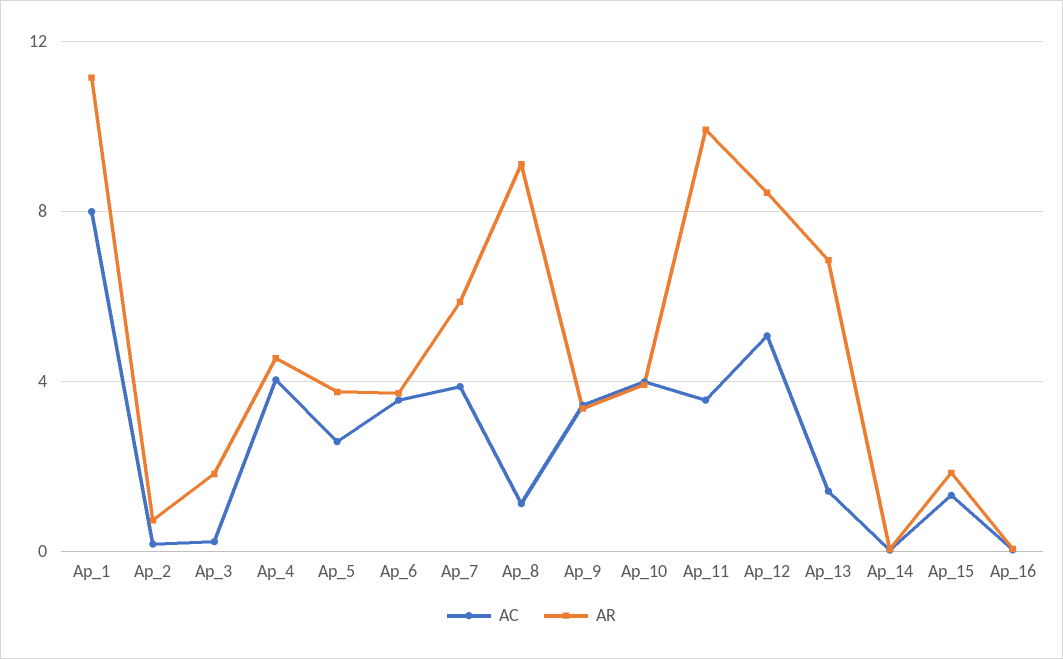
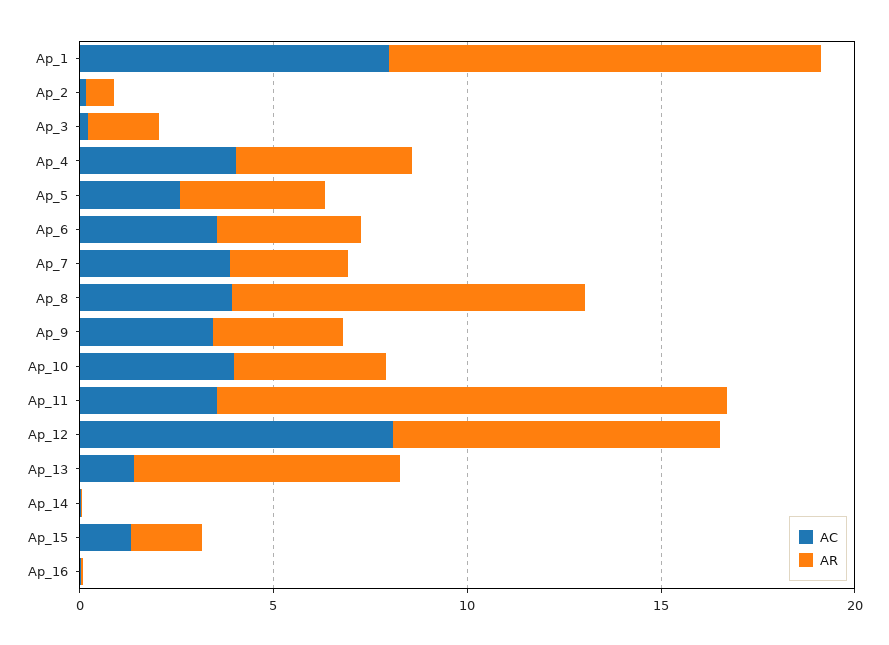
AR, Ap_7: 6 -> 3
AC, Ap_8: 1 -> 4
AR, Ap_11: 10 -> 13
AC, Ap_12: 5 -> 8

